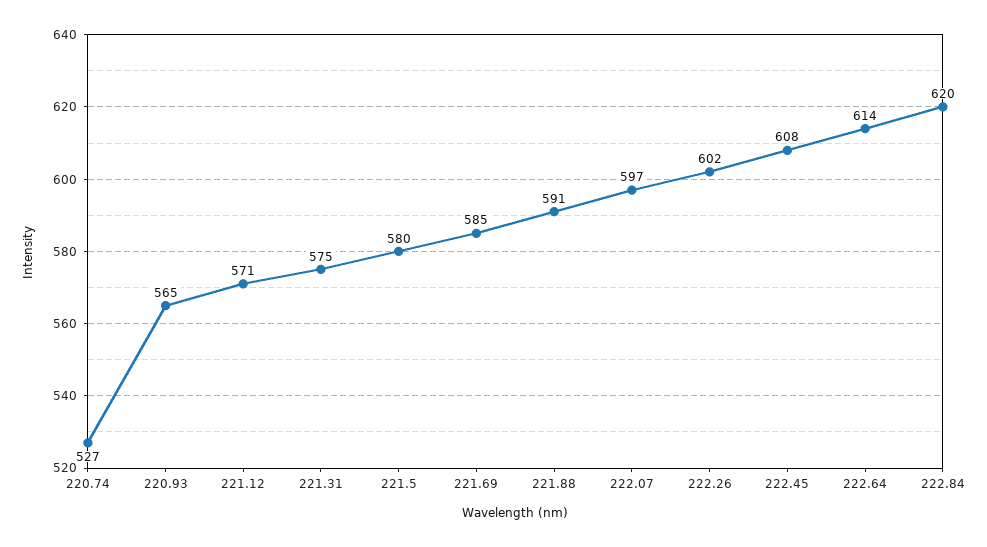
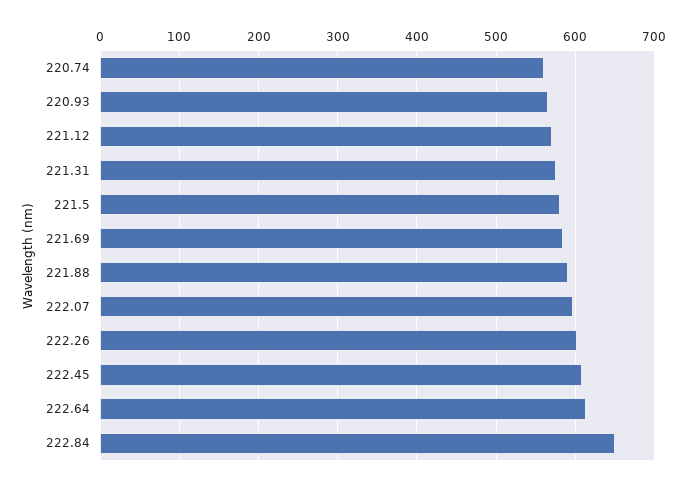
220.74: 527 -> 560
222.84: 620 -> 650

